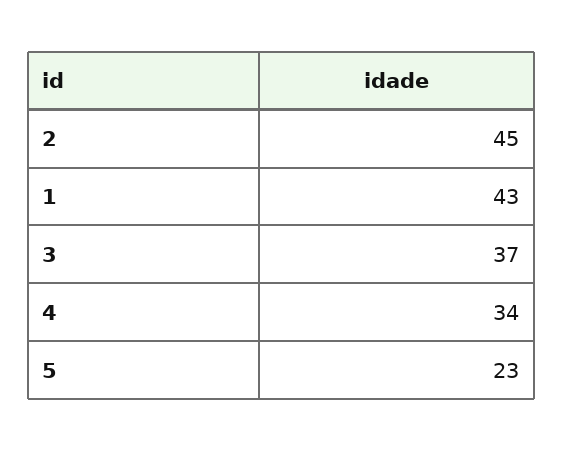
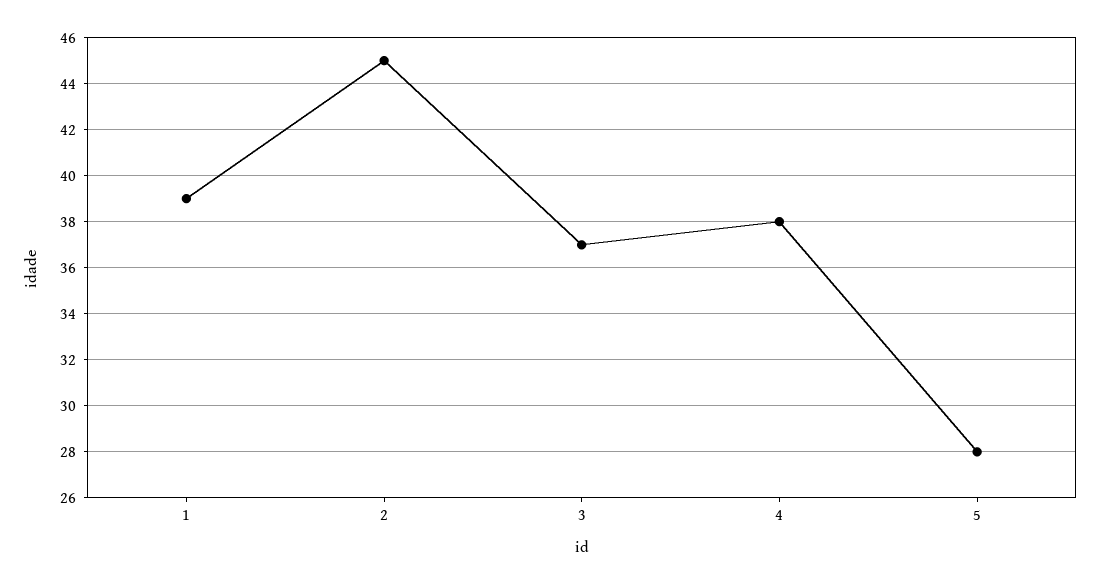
1: 43 -> 39
4: 34 -> 38
5: 23 -> 28

